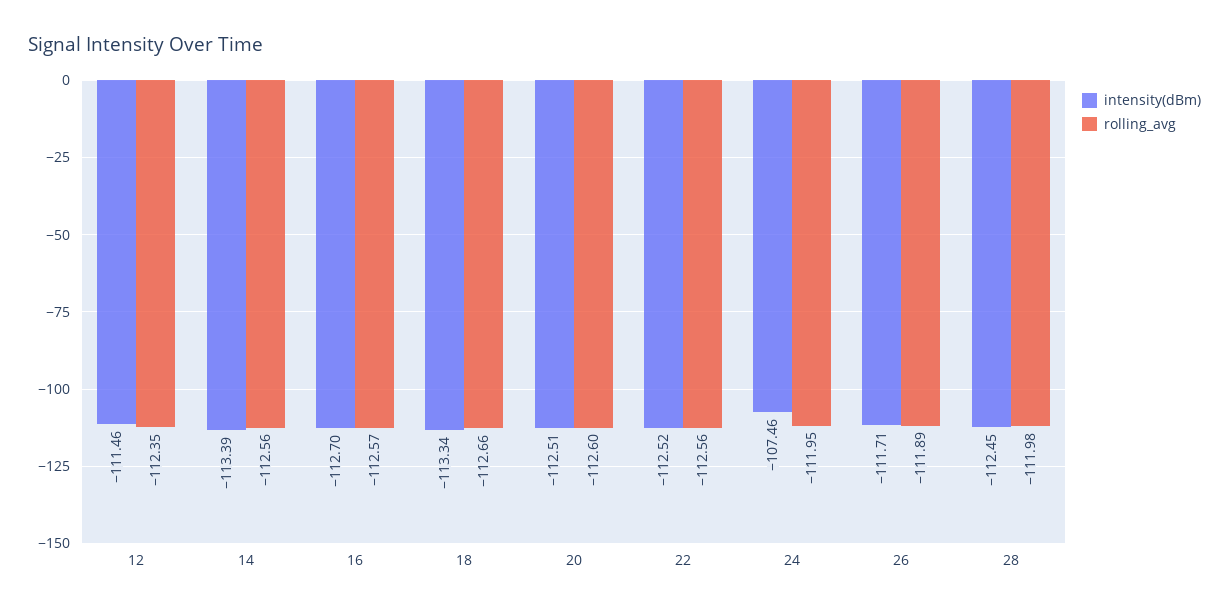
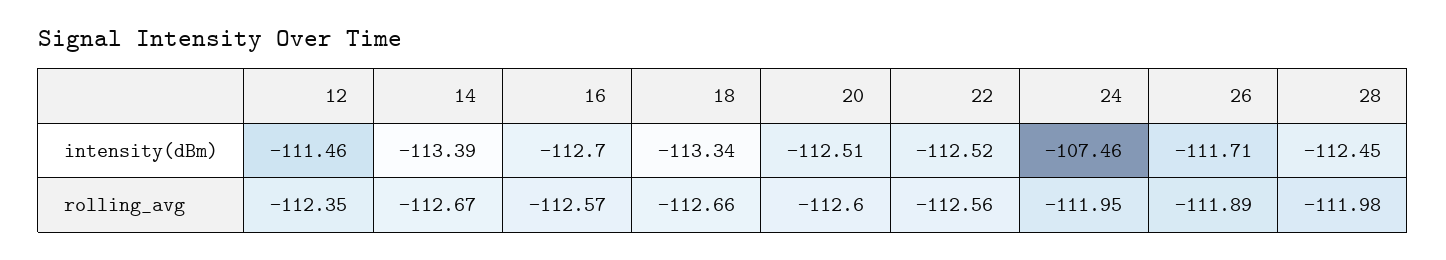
rolling_avg, 14: -112.56 -> -112.67

